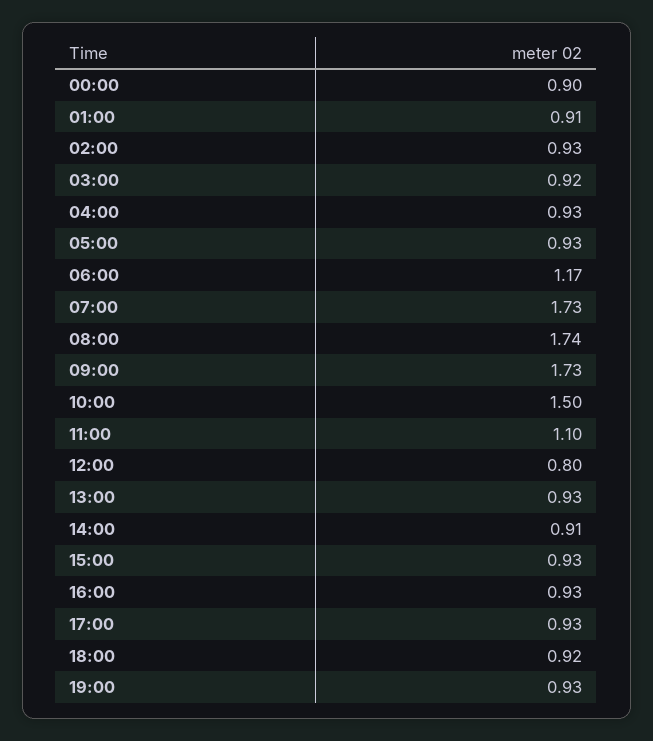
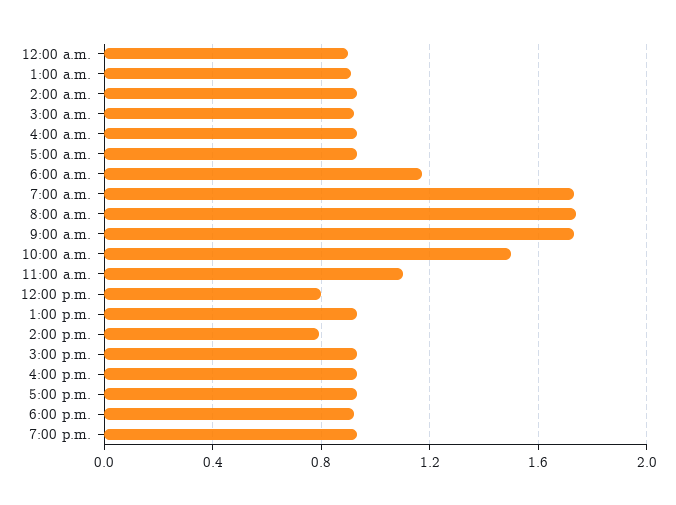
14:00: 0.91 -> 0.8

